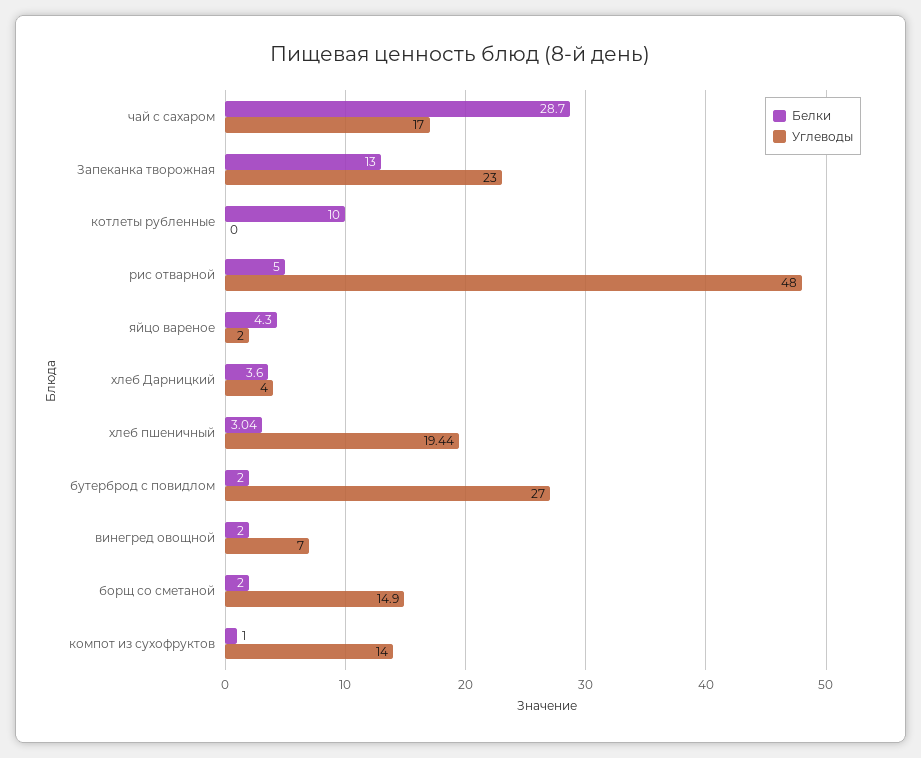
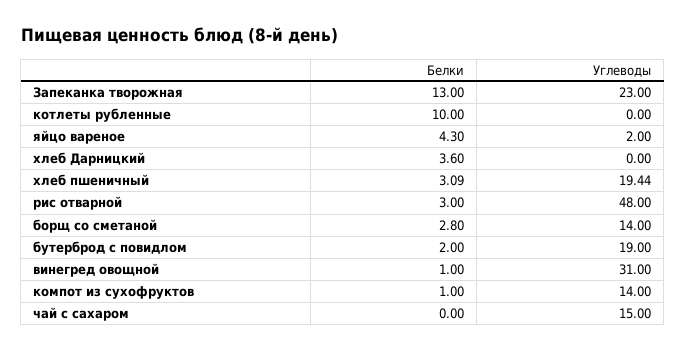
Белки, чай с сахаром: 28.7 -> 0
Углеводы, чай с сахаром: 17 -> 15
Белки, рис отварной: 5 -> 3
Углеводы, хлеб Дарницкий: 4 -> 0
Белки, хлеб пшеничный: 3.04 -> 3.09
Углеводы, бутерброд с повидлом: 27 -> 19
Белки, винегред овощной: 2 -> 1
Углеводы, винегред овощной: 7 -> 31
Белки, борщ со сметаной: 2 -> 2.8
Углеводы, борщ со сметаной: 14.9 -> 14

